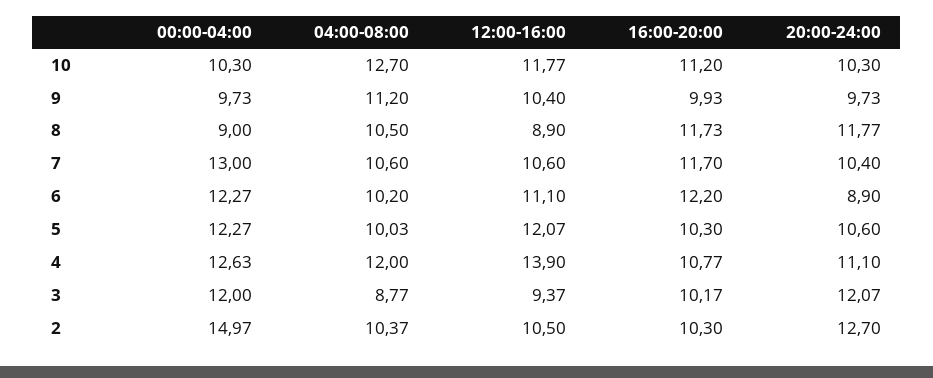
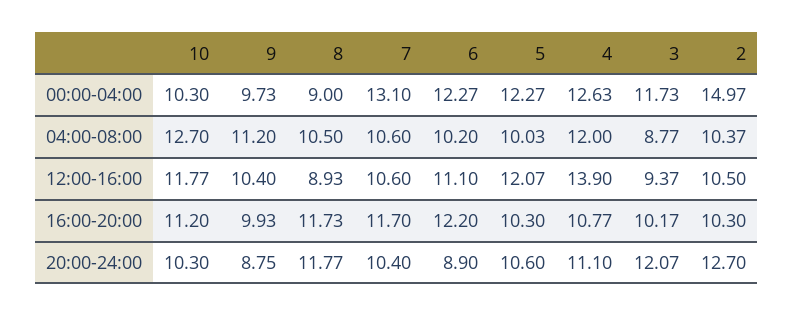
20:00-24:00, 9: 9.73 -> 8.75
12:00-16:00, 8: 8.9 -> 8.93
00:00-04:00, 7: 13 -> 13.1
00:00-04:00, 3: 12 -> 11.73

